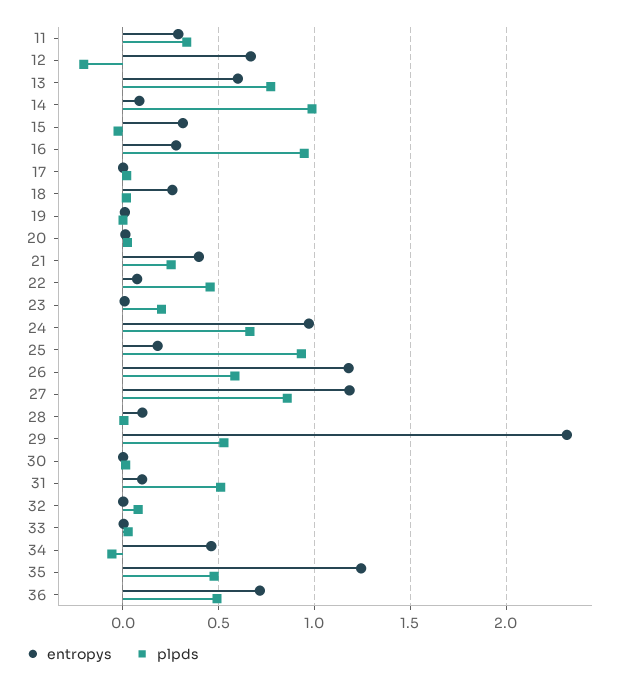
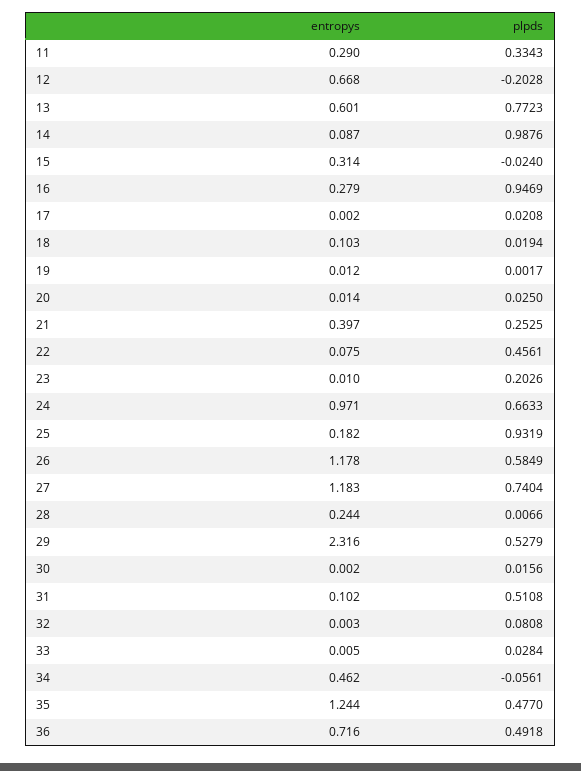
entropys, 18: 0.25 -> 0.103
plpds, 27: 0.85 -> 0.7404
entropys, 28: 0.1 -> 0.244

